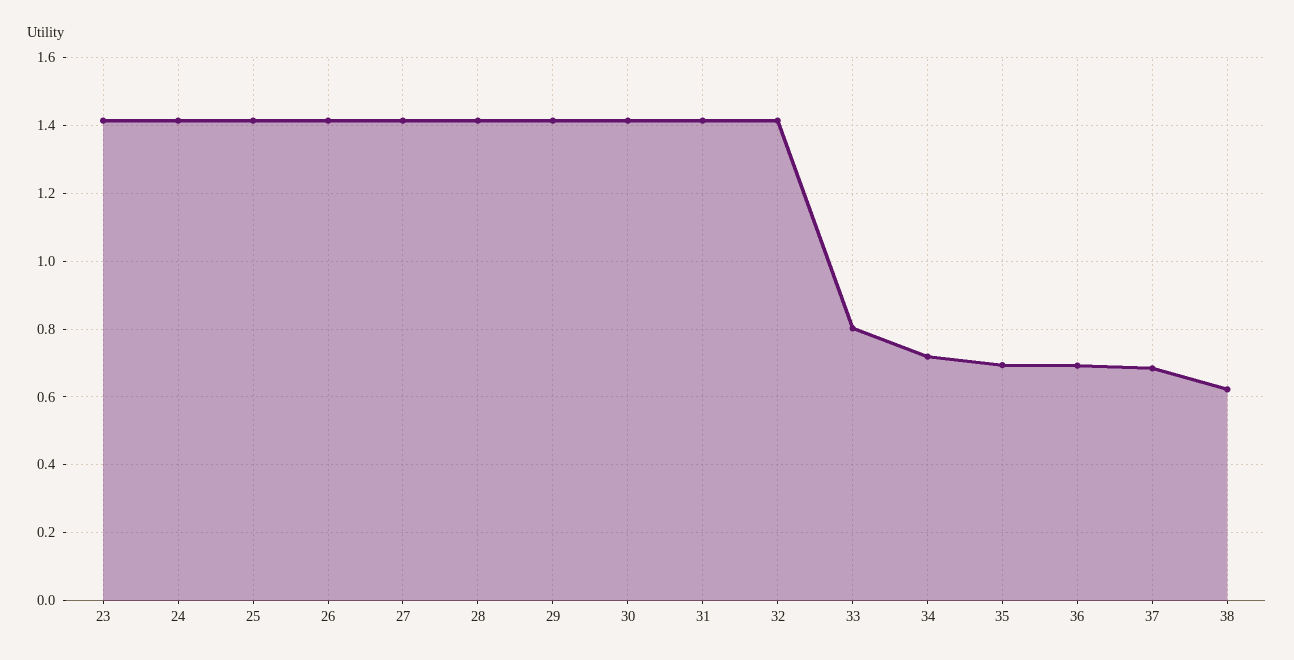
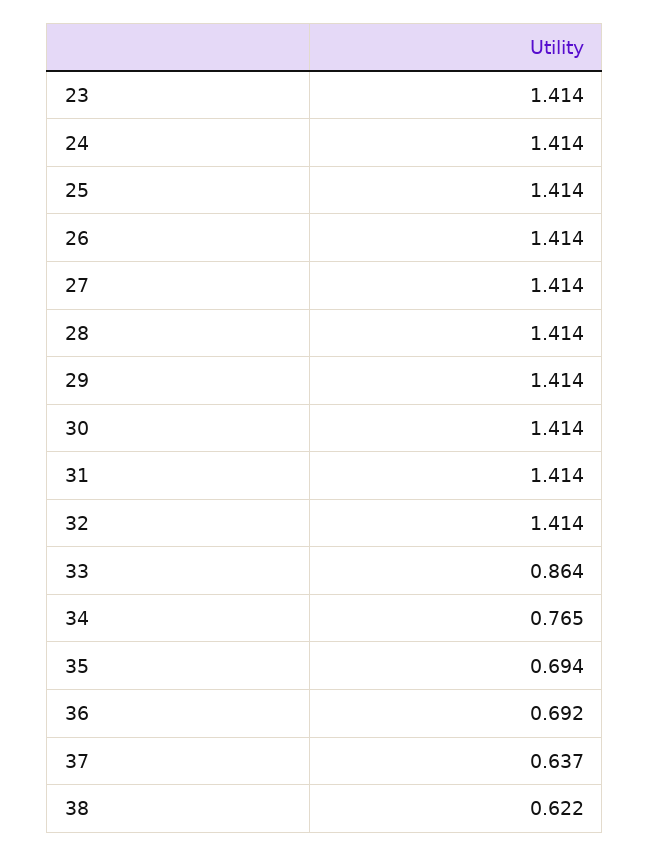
33: 0.8 -> 0.864
34: 0.72 -> 0.765
37: 0.68 -> 0.637

